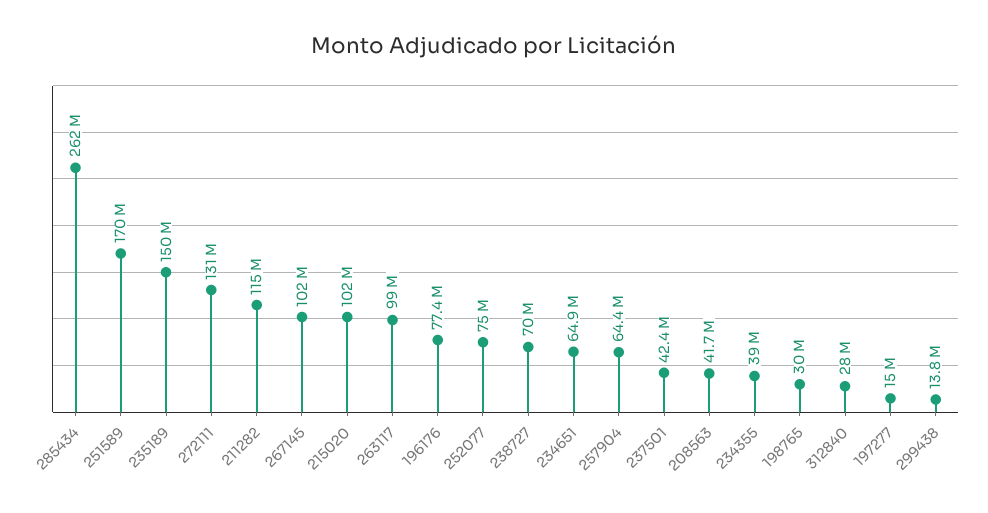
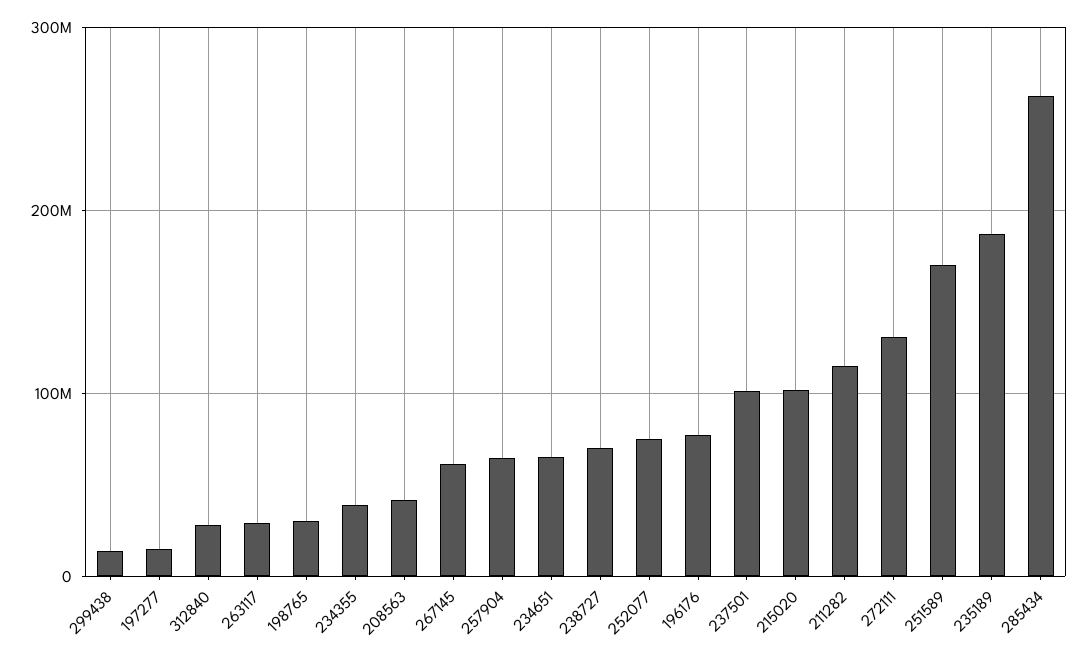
235189: 150000000 -> 190000000
267145: 102000000 -> 60000000
263117: 99000000 -> 30000000
237501: 42400000 -> 100000000

